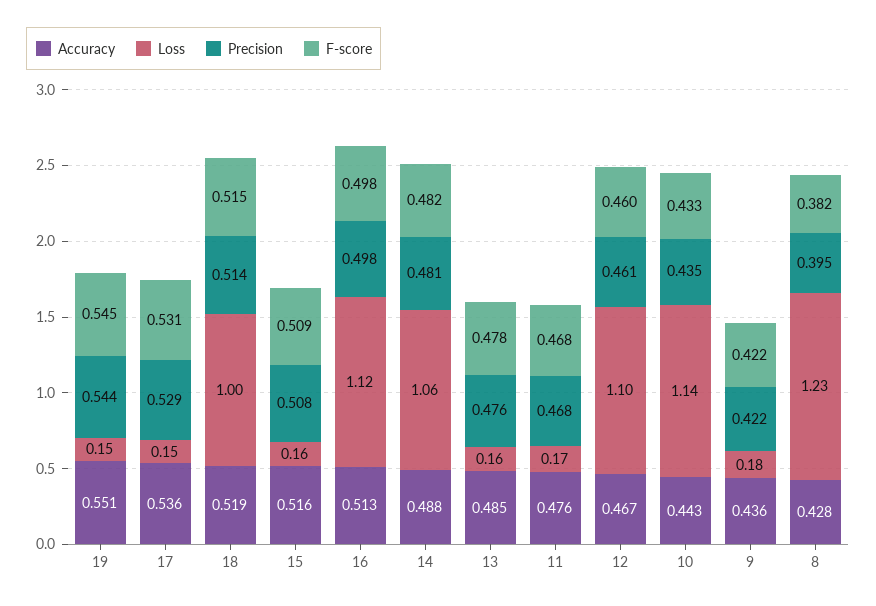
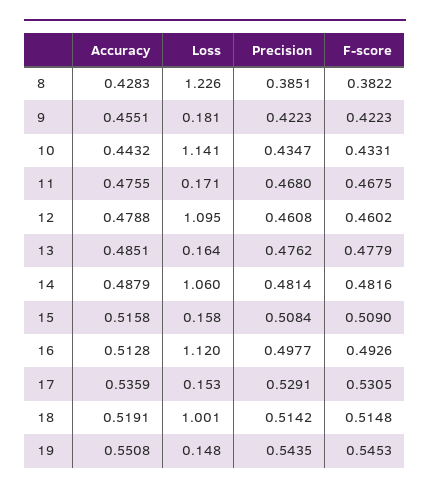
F-score, 16: 0.498 -> 0.4926
Accuracy, 12: 0.467 -> 0.4788
Accuracy, 9: 0.436 -> 0.4551
Precision, 8: 0.395 -> 0.3851

